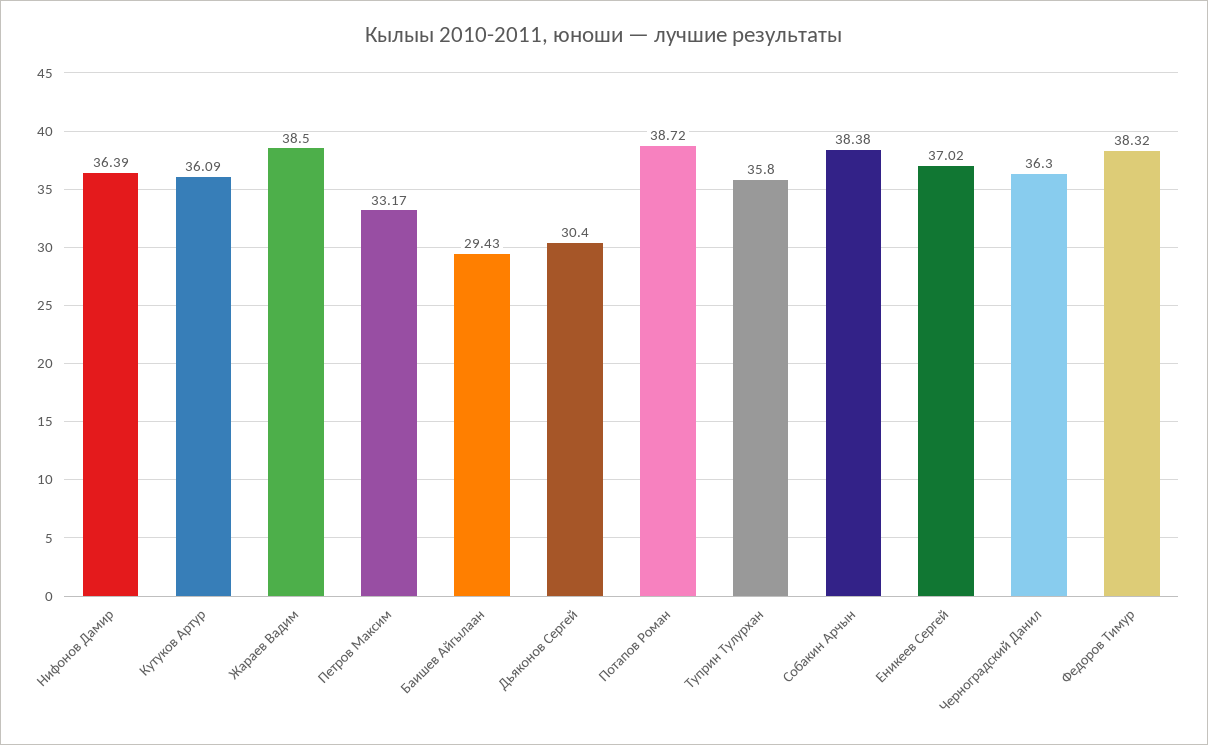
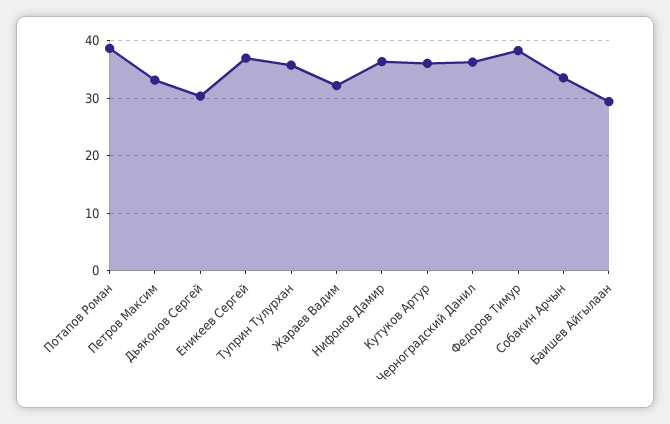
Жараев Вадим: 38.5 -> 32
Собакин Арчын: 38.38 -> 34

